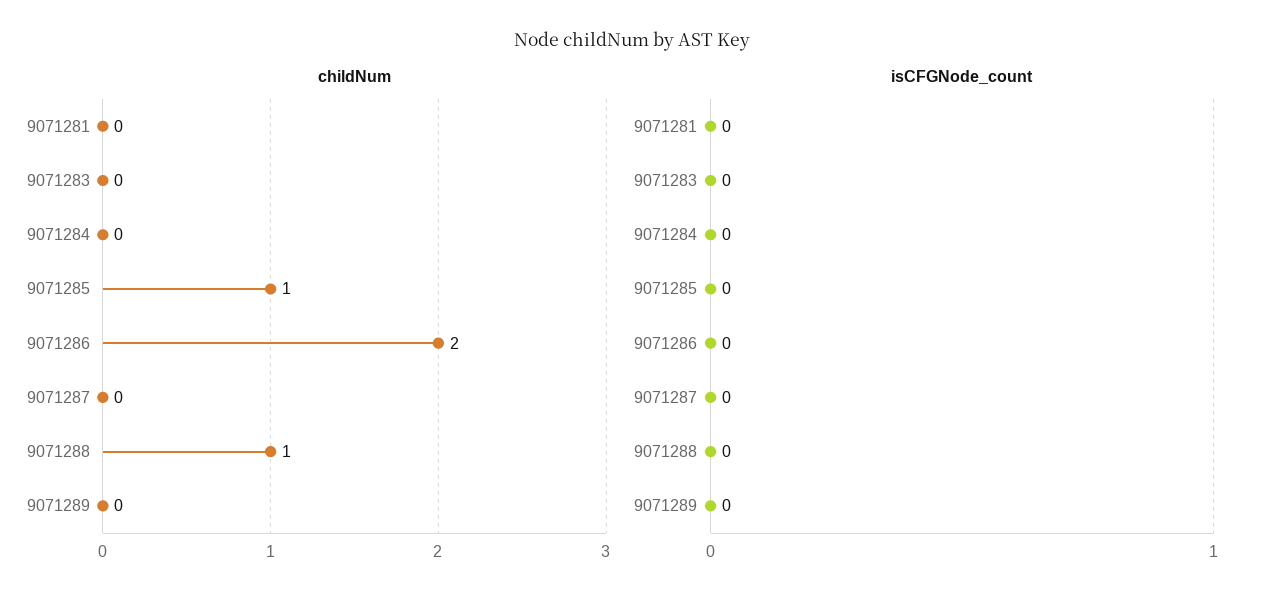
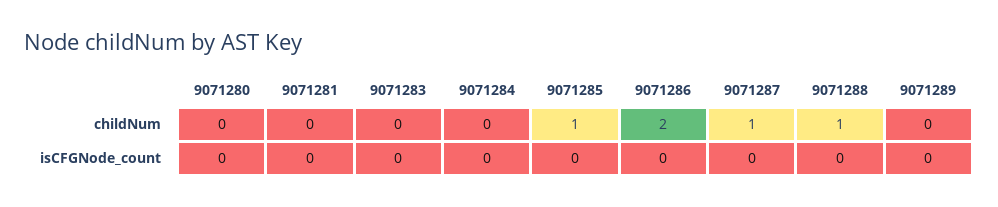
childNum, 9071287: 0 -> 1
childNum, 9071280: none -> 0
isCFGNode_count, 9071280: none -> 0

